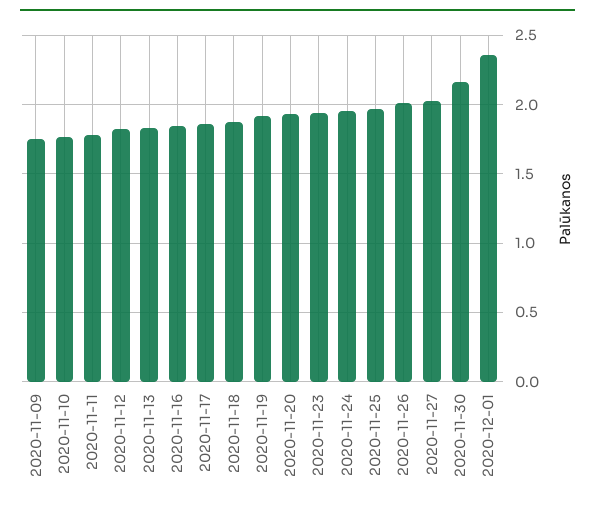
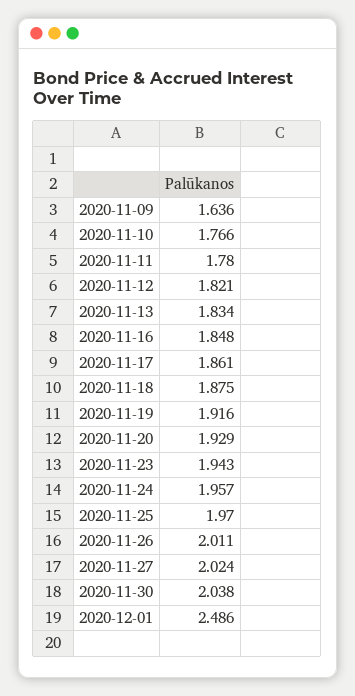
2020-11-09: 1.75 -> 1.636
2020-11-30: 2.15 -> 2.038
2020-12-01: 2.35 -> 2.486

